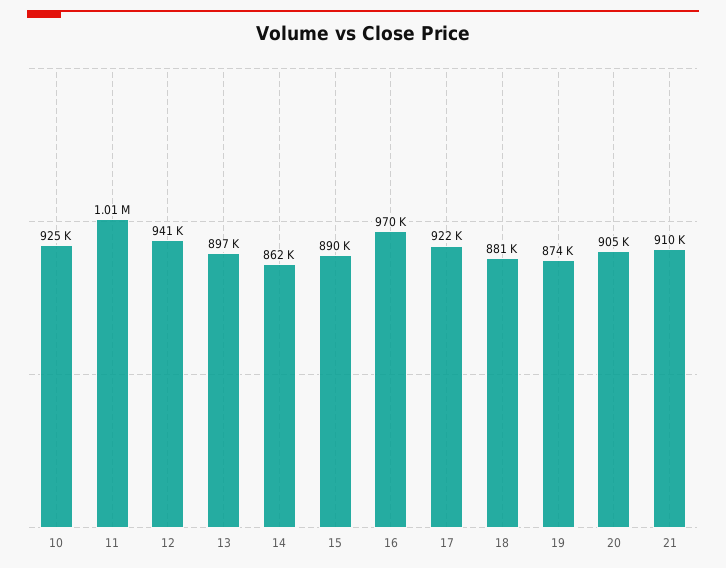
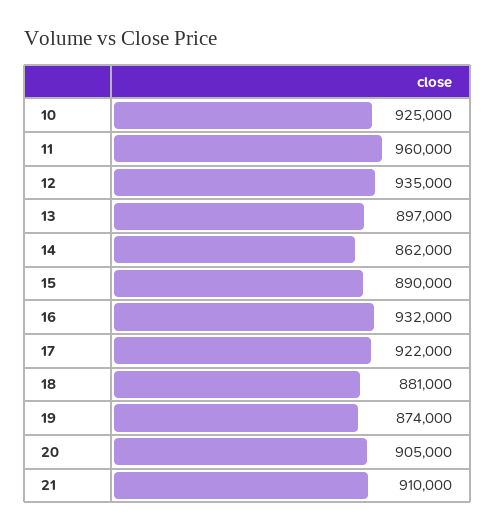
11: 1010000 -> 960000
12: 941000 -> 935000
16: 970000 -> 932000

